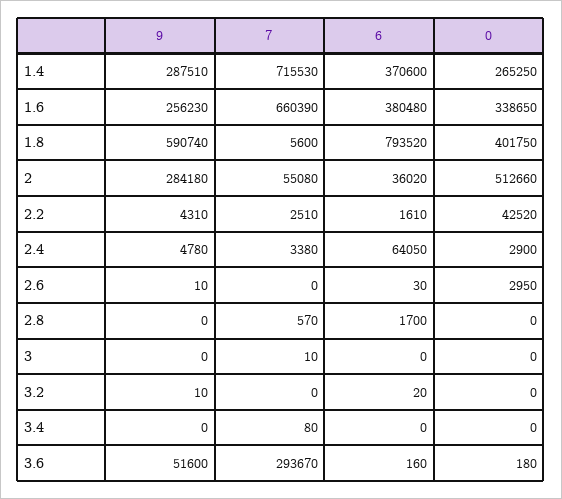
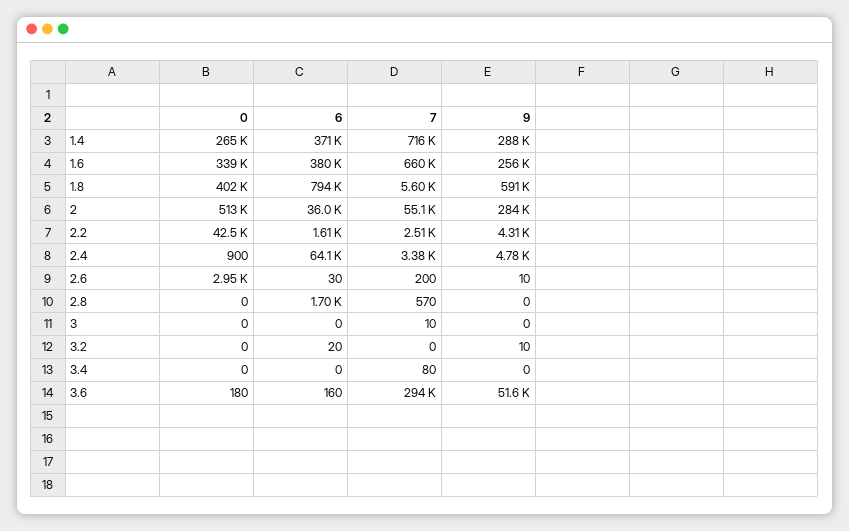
0, 2.4: 2900 -> 900
7, 2.6: 0 -> 200

